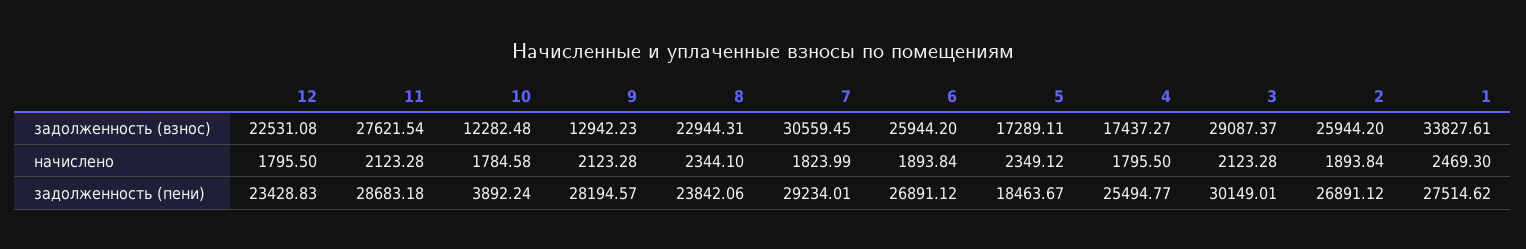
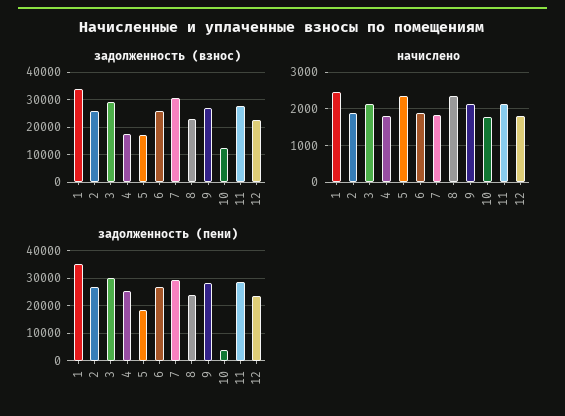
задолженность (взнос), 9: 12942.23 -> 27500
задолженность (пени), 1: 27514.62 -> 35000

